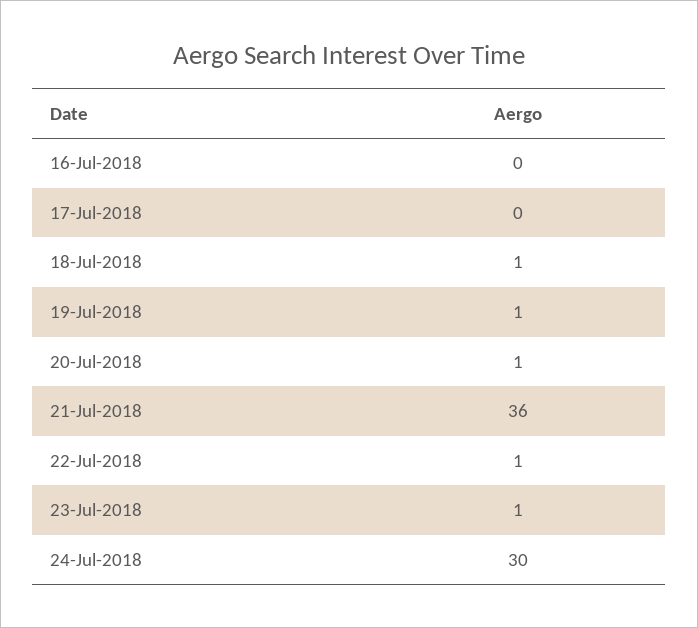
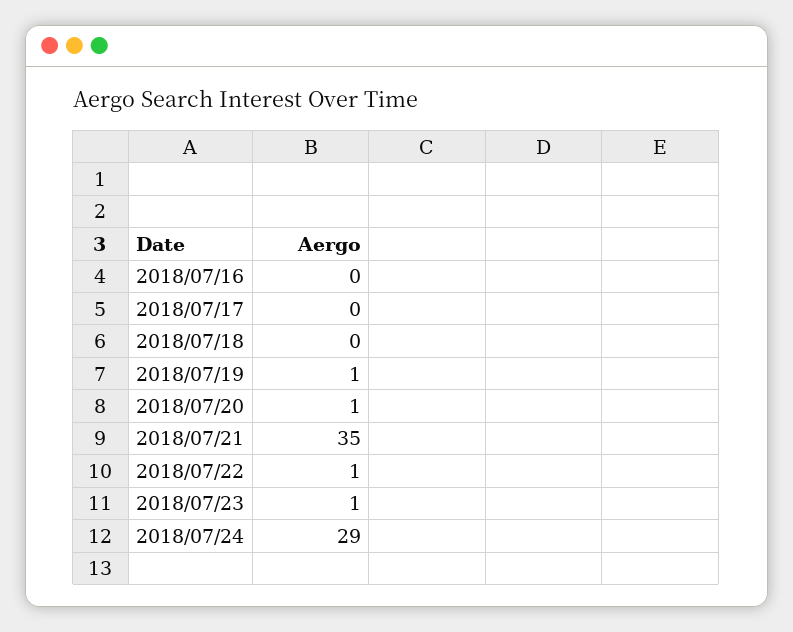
18-Jul-2018: 1 -> 0
21-Jul-2018: 36 -> 35
24-Jul-2018: 30 -> 29

